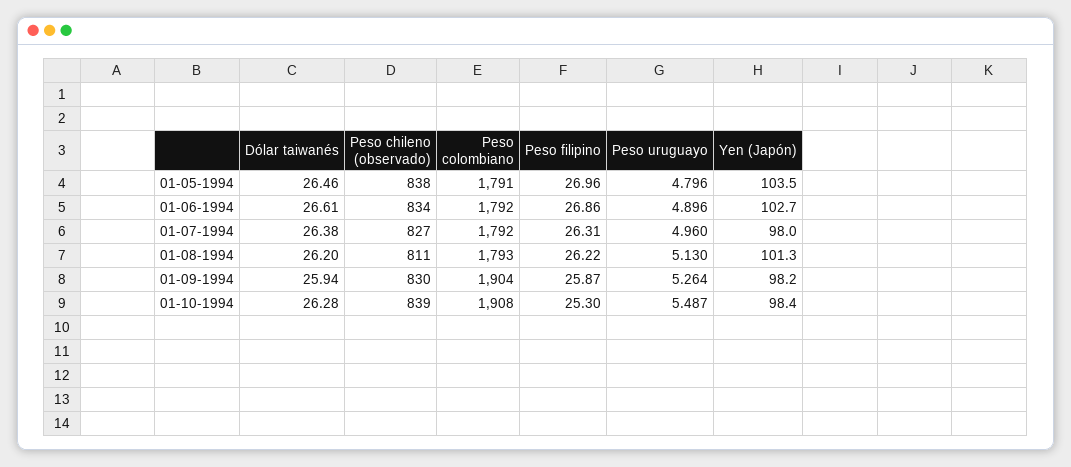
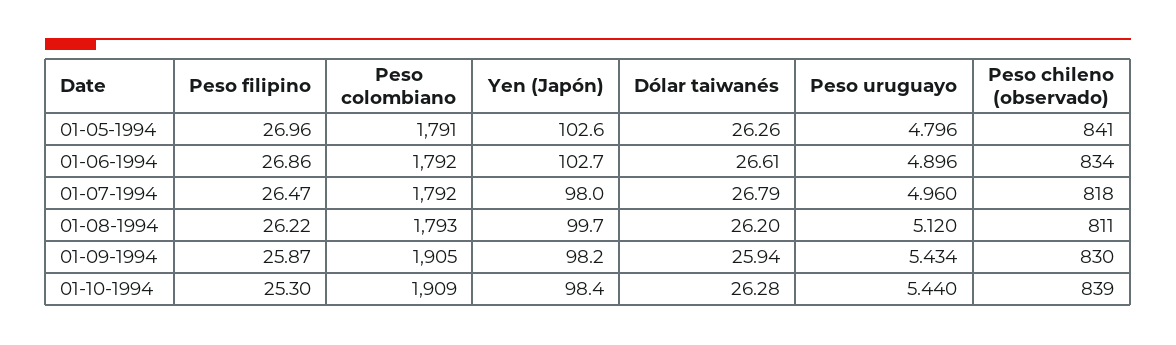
Dólar taiwanés, 01-05-1994: 26.46 -> 26.26
Peso chileno (observado), 01-05-1994: 838 -> 841
Yen (Japón), 01-05-1994: 103.5 -> 102.6
Dólar taiwanés, 01-07-1994: 26.38 -> 26.79
Peso chileno (observado), 01-07-1994: 827 -> 818
Peso filipino, 01-07-1994: 26.31 -> 26.47
Peso uruguayo, 01-08-1994: 5.13 -> 5.12
Yen (Japón), 01-08-1994: 101.3 -> 99.7
Peso colombiano, 01-09-1994: 1904 -> 1905
Peso uruguayo, 01-09-1994: 5.264 -> 5.434
Peso colombiano, 01-10-1994: 1908 -> 1909
Peso uruguayo, 01-10-1994: 5.487 -> 5.44

